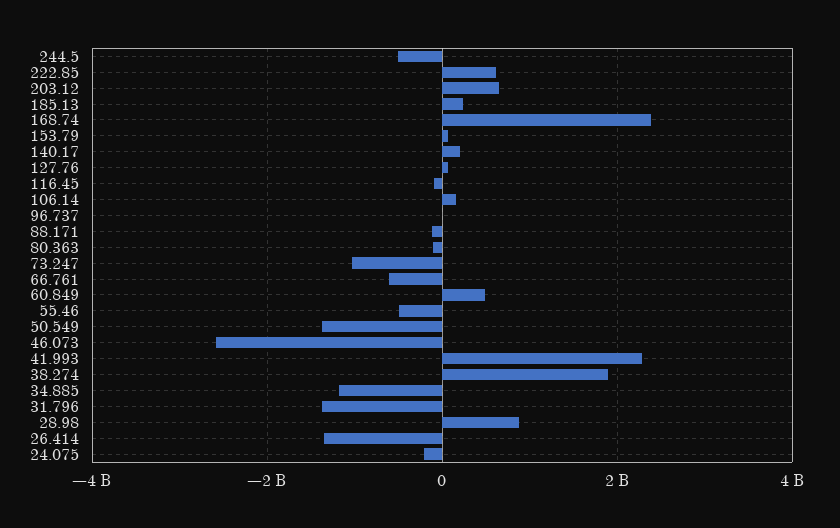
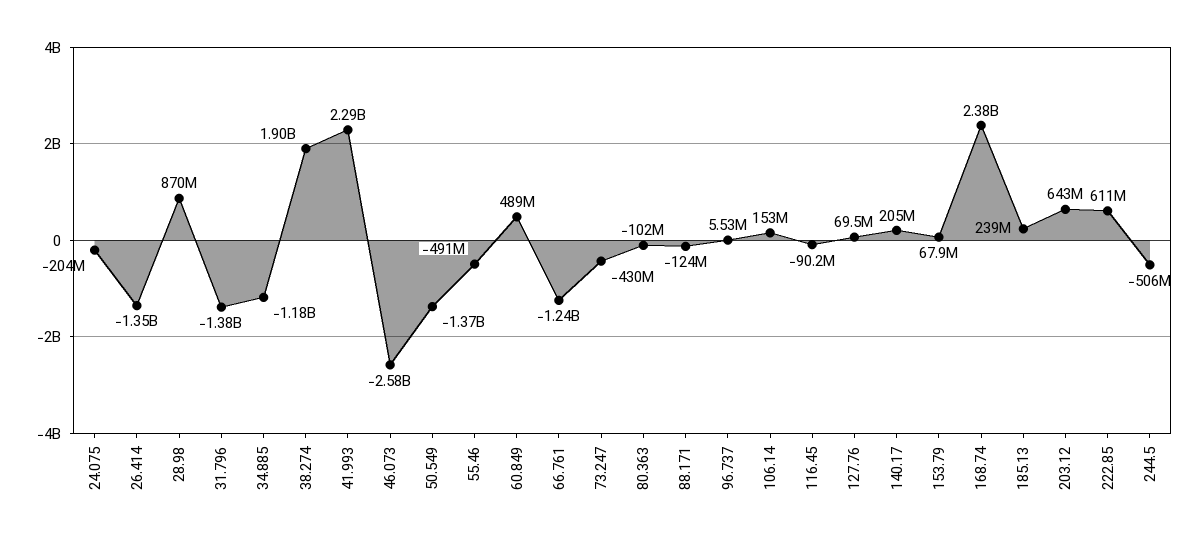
73.247: -1000000000 -> -430000000
66.761: -600000000 -> -1240000000

